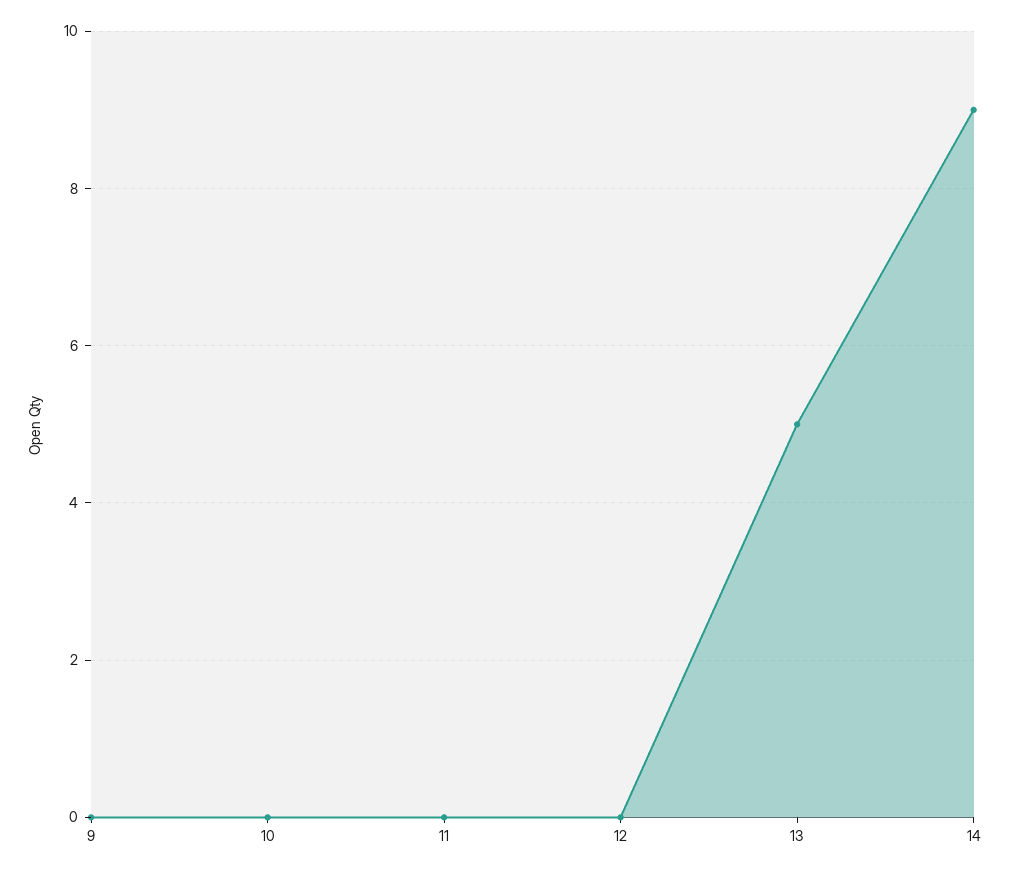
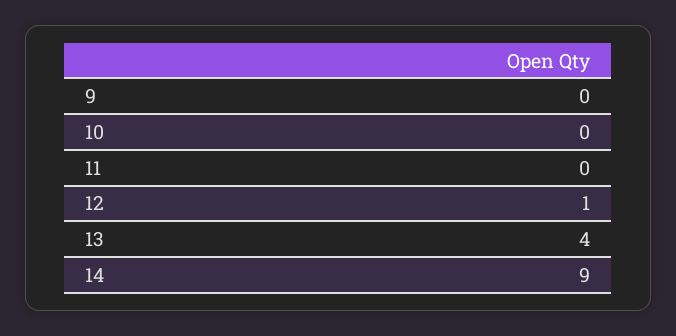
12: 0 -> 1
13: 5 -> 4

